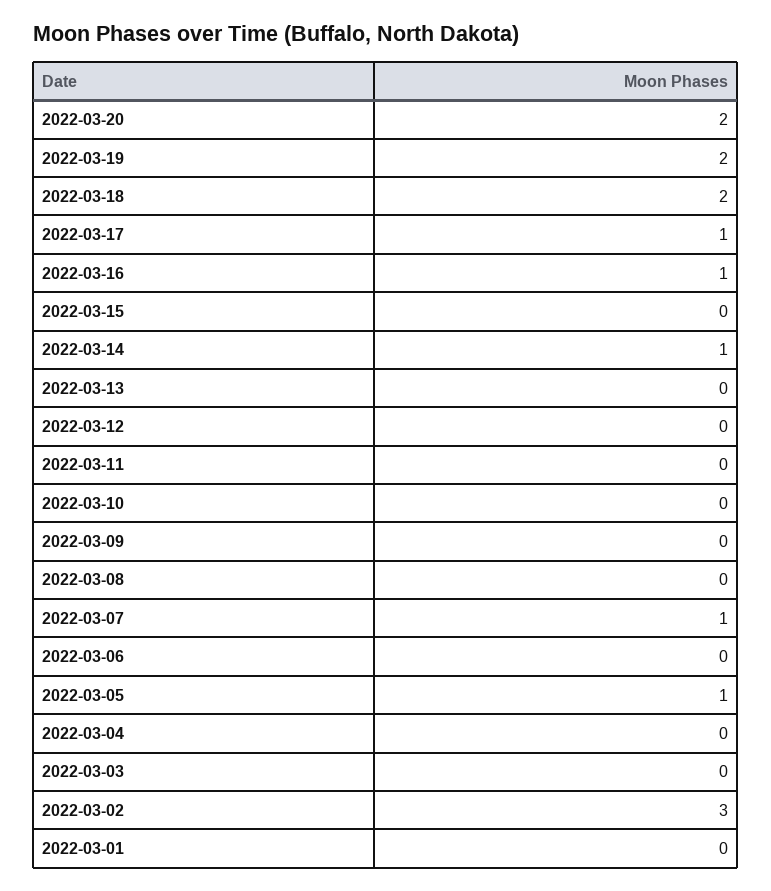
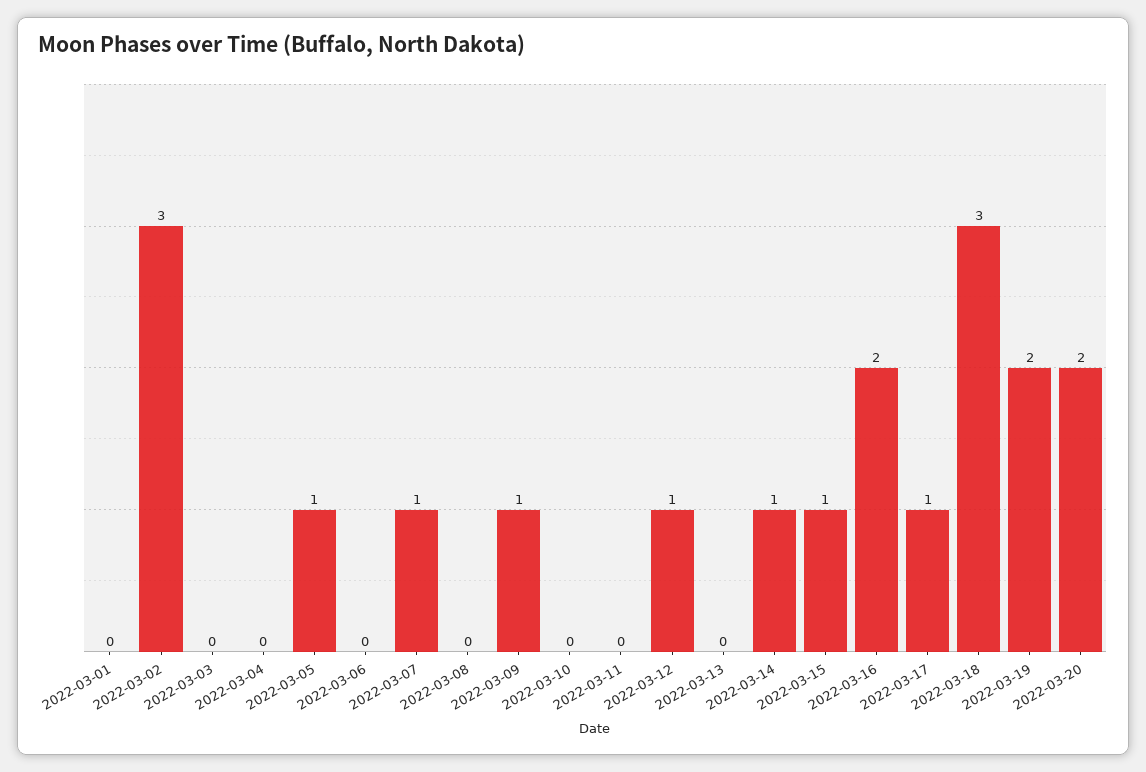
2022-03-18: 2 -> 3
2022-03-16: 1 -> 2
2022-03-15: 0 -> 1
2022-03-12: 0 -> 1
2022-03-09: 0 -> 1

